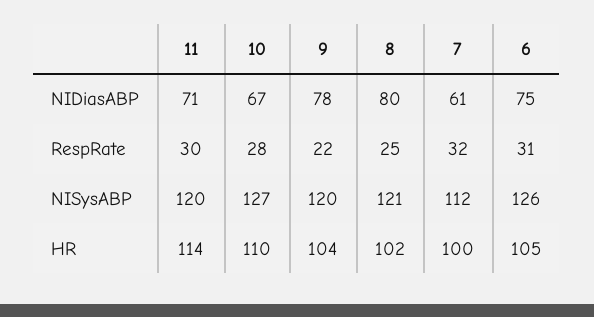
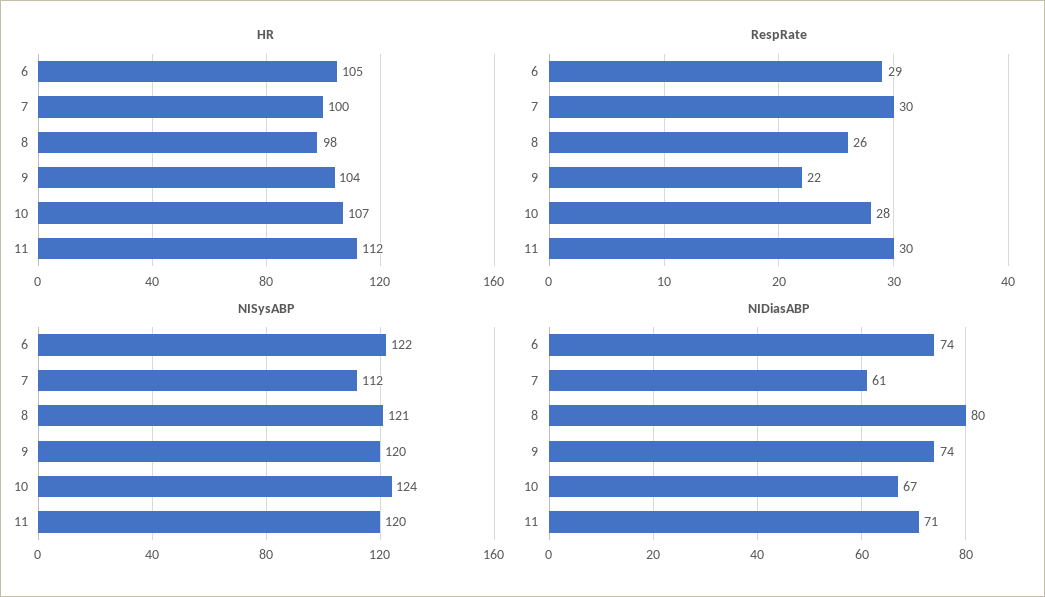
NIDiasABP, 9: 78 -> 74
NIDiasABP, 6: 75 -> 74
RespRate, 8: 25 -> 26
RespRate, 7: 32 -> 30
RespRate, 6: 31 -> 29
NISysABP, 10: 127 -> 124
NISysABP, 6: 126 -> 122
HR, 11: 114 -> 112
HR, 10: 110 -> 107
HR, 8: 102 -> 98

